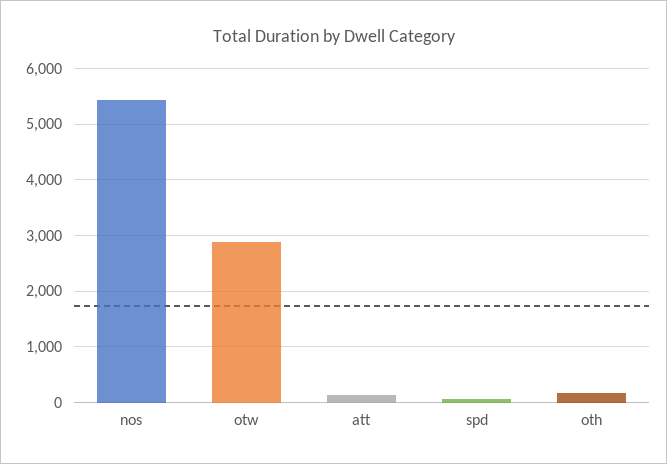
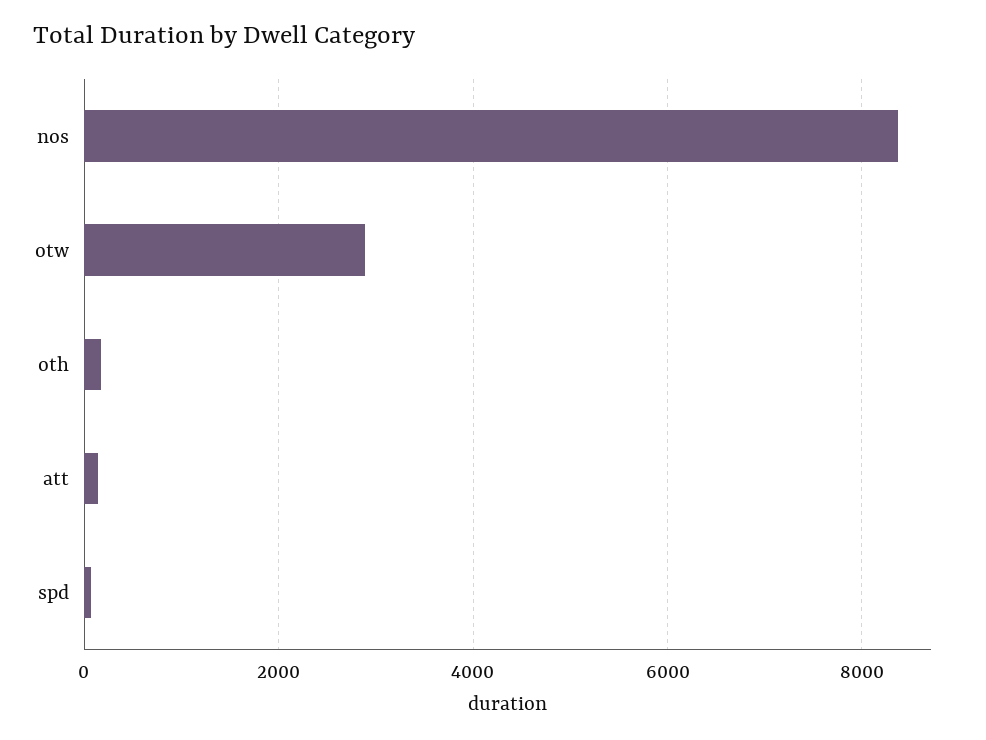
nos: 5400 -> 8400

